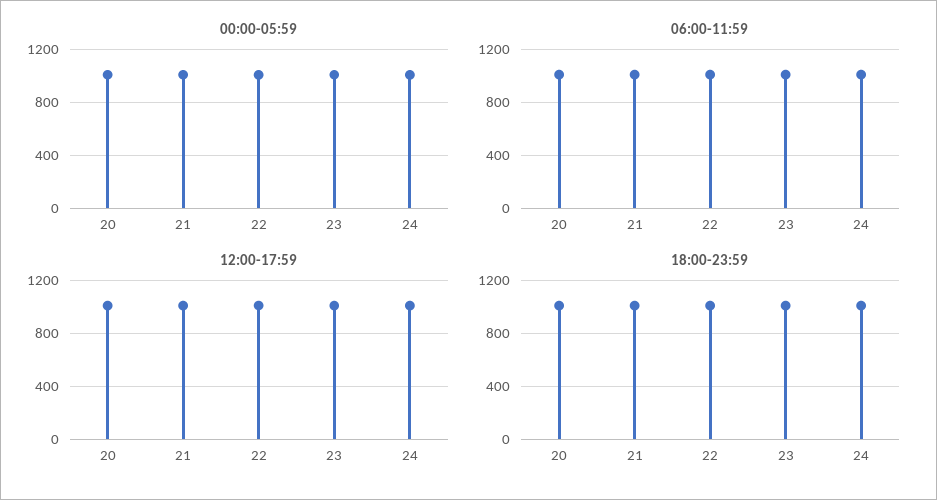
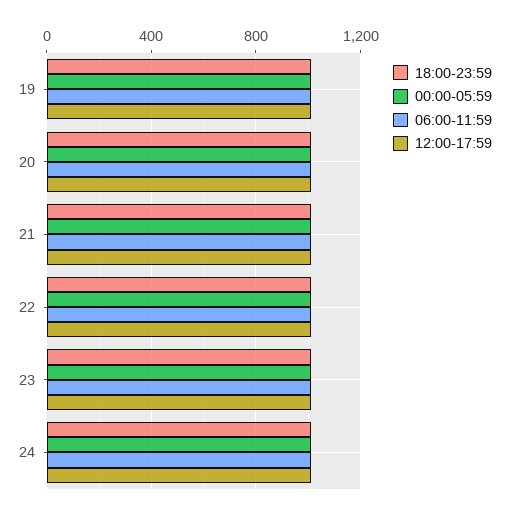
18:00-23:59, 19: none -> 1000
00:00-05:59, 19: none -> 1000
06:00-11:59, 19: none -> 1000
12:00-17:59, 19: none -> 1000

